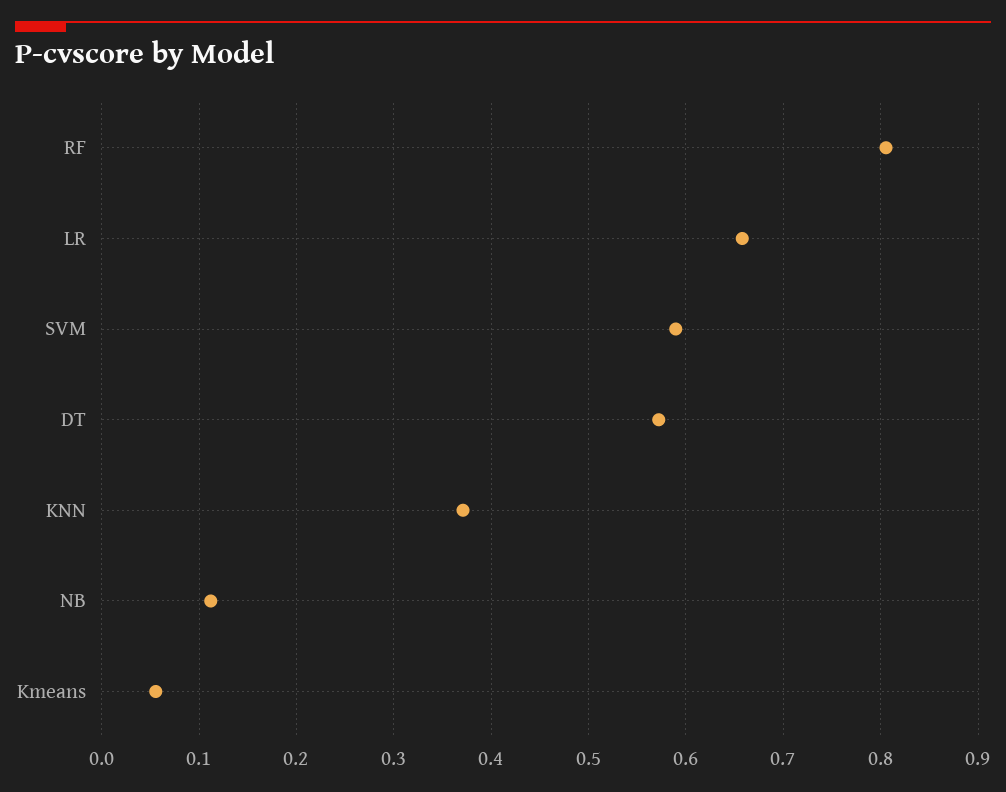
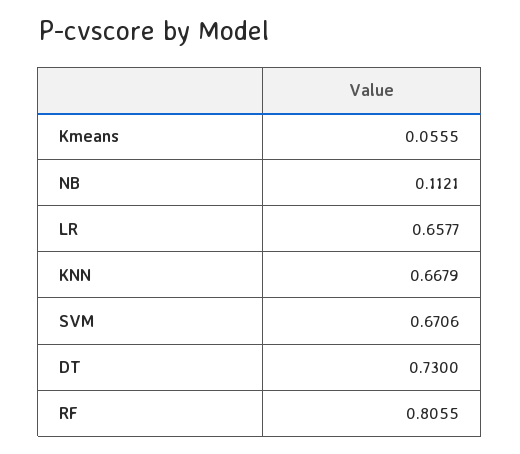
SVM: 0.59 -> 0.6706
DT: 0.57 -> 0.73
KNN: 0.37 -> 0.6679

